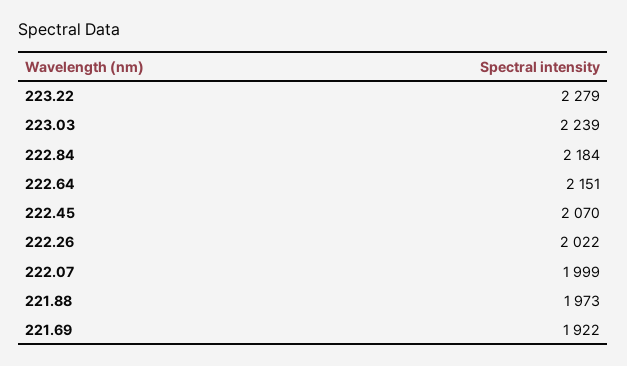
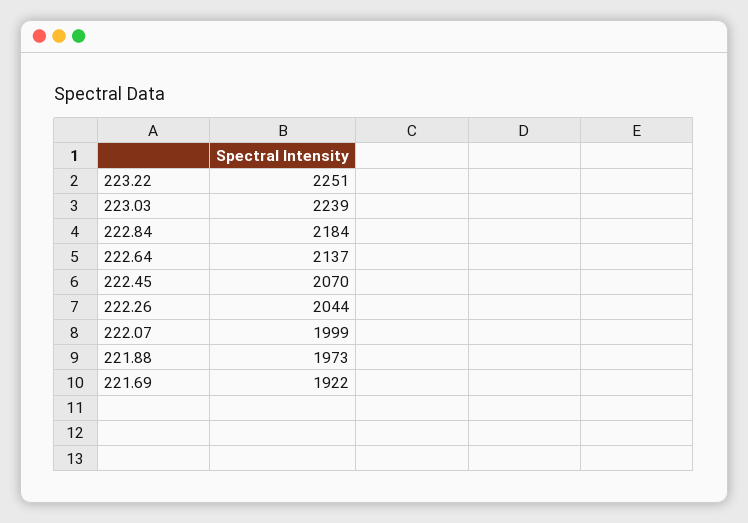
223.22: 2279 -> 2251
222.64: 2151 -> 2137
222.26: 2022 -> 2044

